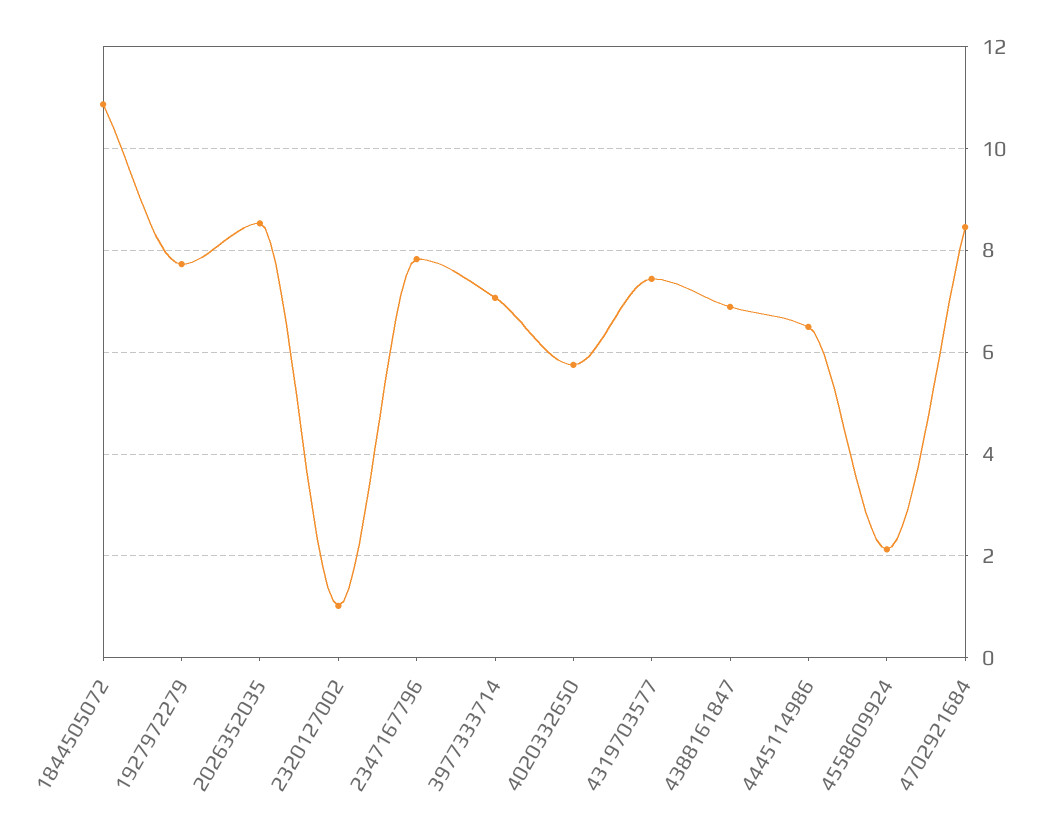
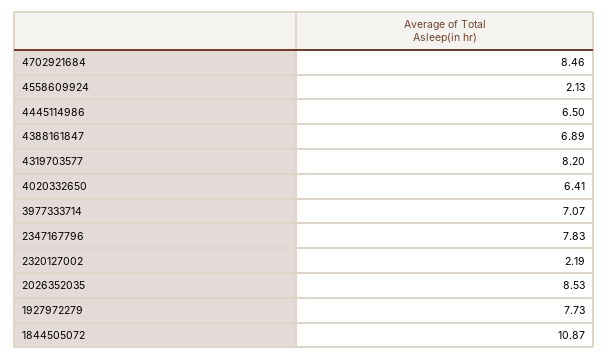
2320127002: 1 -> 2.19
4020332650: 5.8 -> 6.41
4319703577: 7.4 -> 8.2

